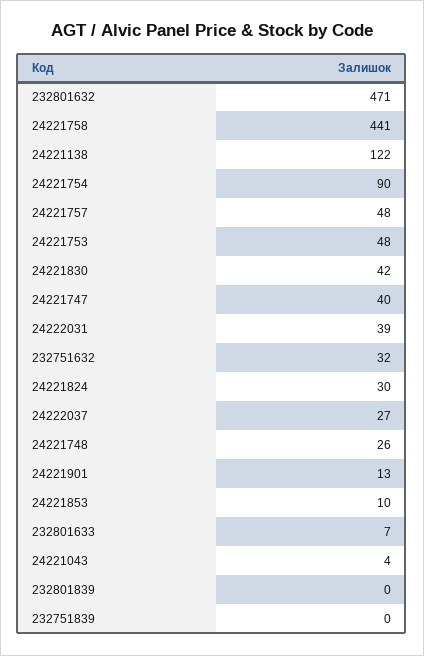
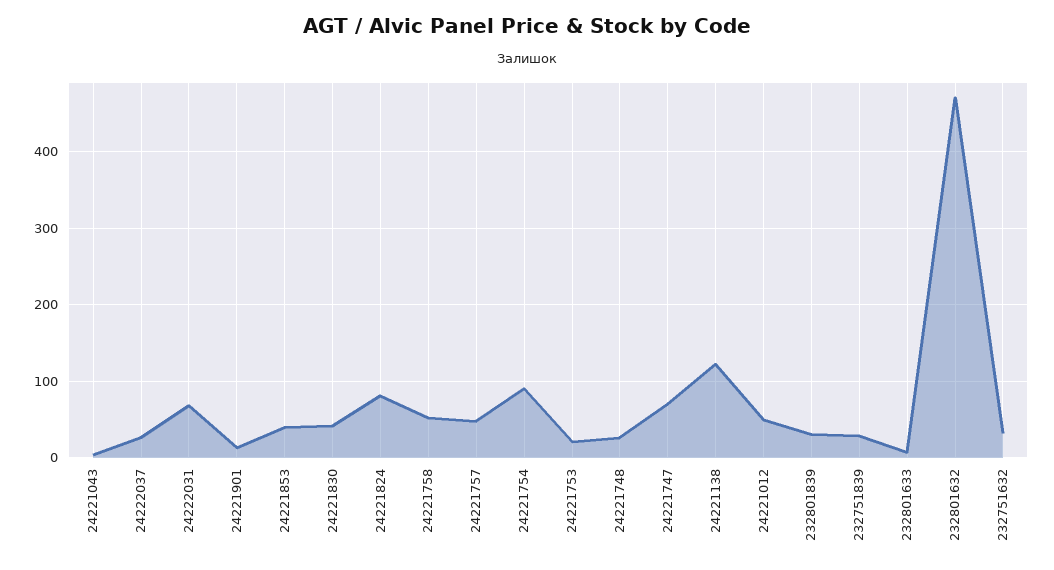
24221758: 441 -> 50
24221753: 48 -> 20
24221747: 40 -> 70
24222031: 39 -> 70
24221824: 30 -> 80
24221853: 10 -> 40
232801839: 0 -> 30
232751839: 0 -> 30
24221012: none -> 50

